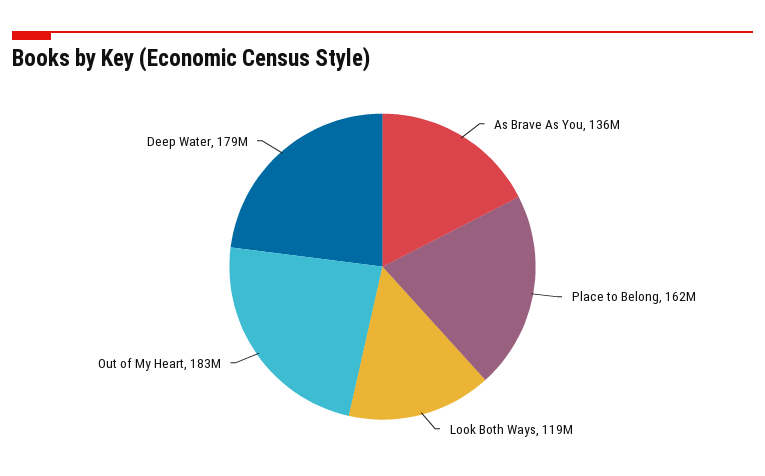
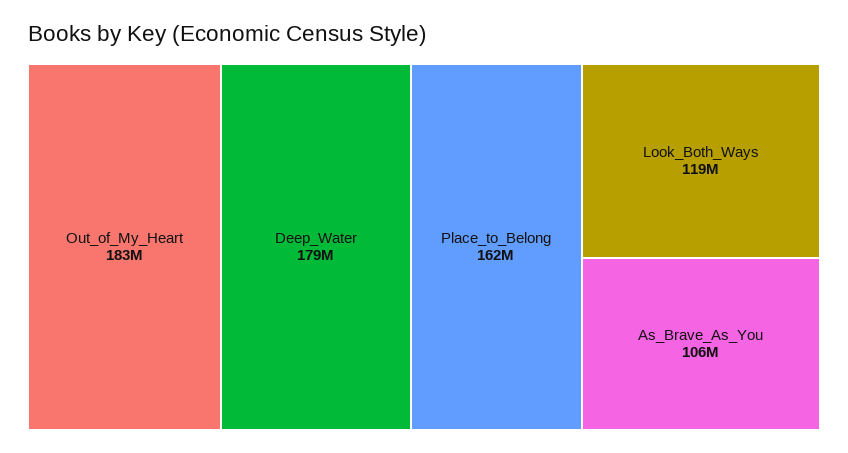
As Brave As You: 136000000 -> 106000000

